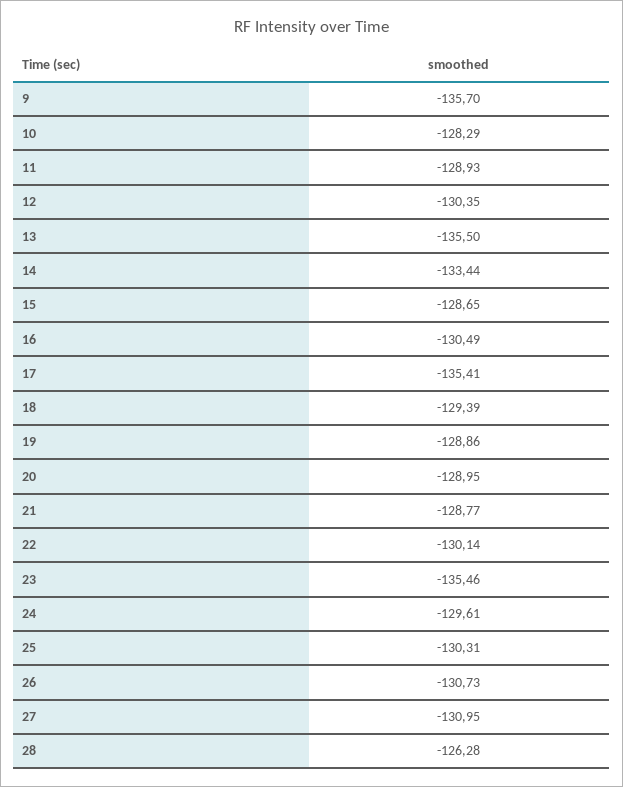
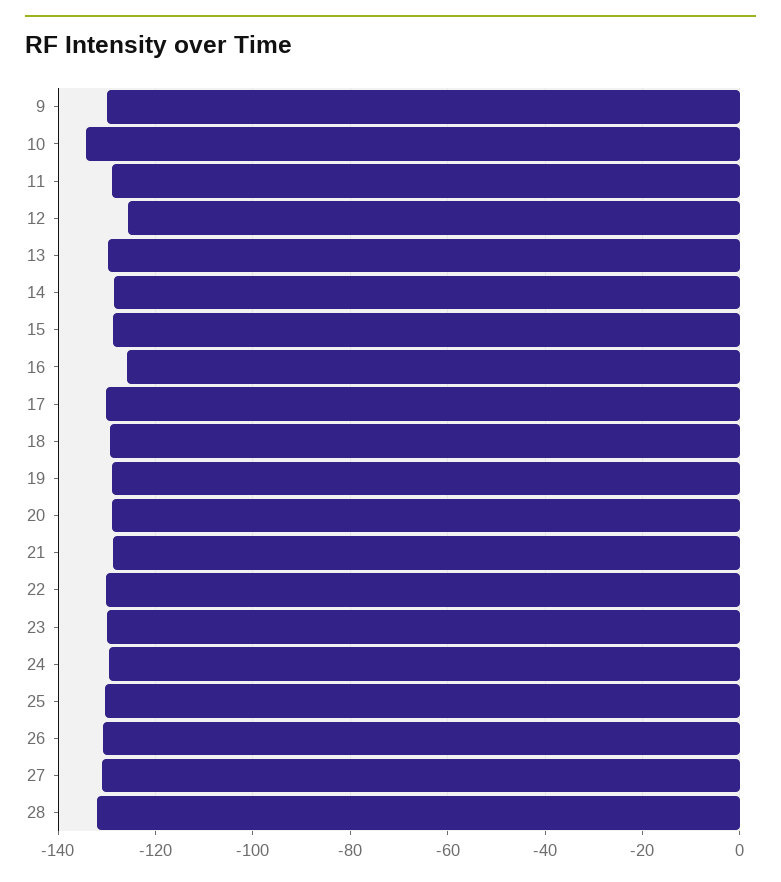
9: -135.7 -> -130
10: -128.29 -> -134
12: -130.35 -> -126
13: -135.5 -> -130
14: -133.44 -> -128
16: -130.49 -> -126
17: -135.41 -> -130
23: -135.46 -> -130
28: -126.28 -> -132

